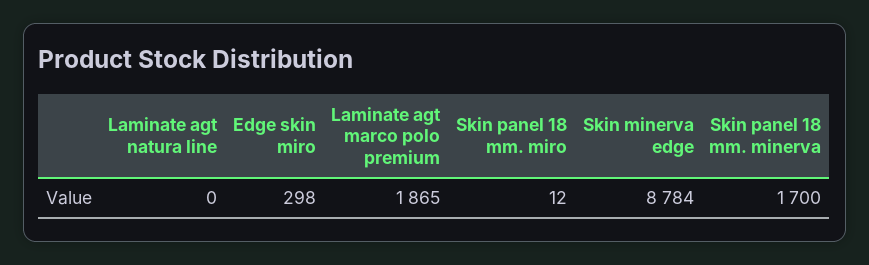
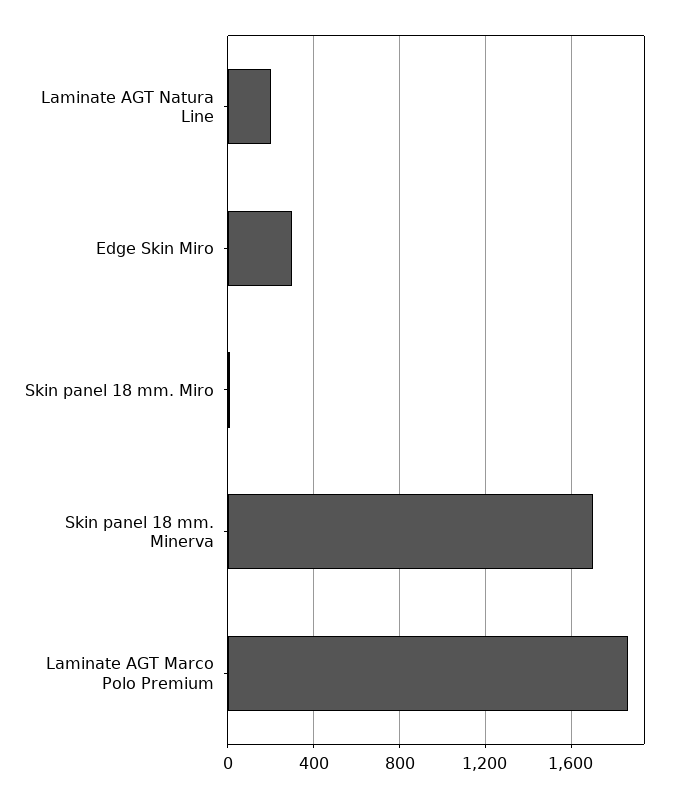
Laminate agt natura line: 0 -> 200
Skin minerva edge: 8784 -> none

